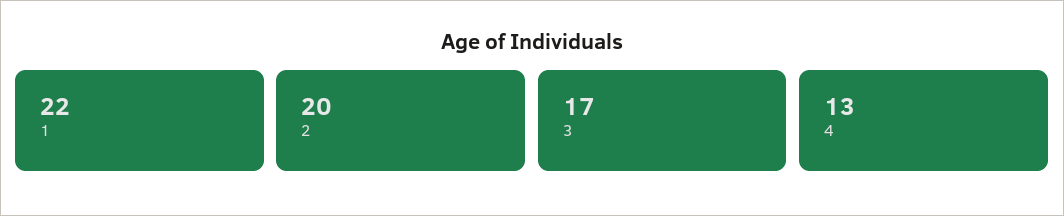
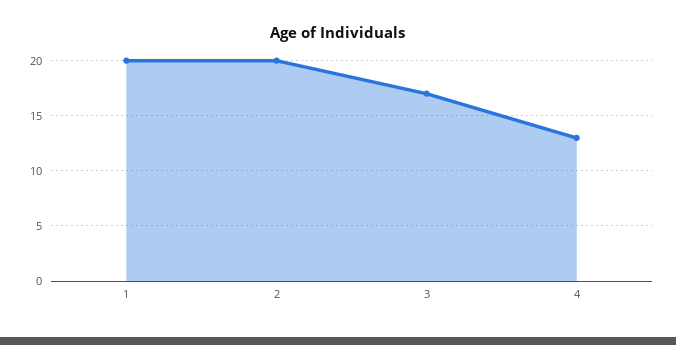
1: 22 -> 20

